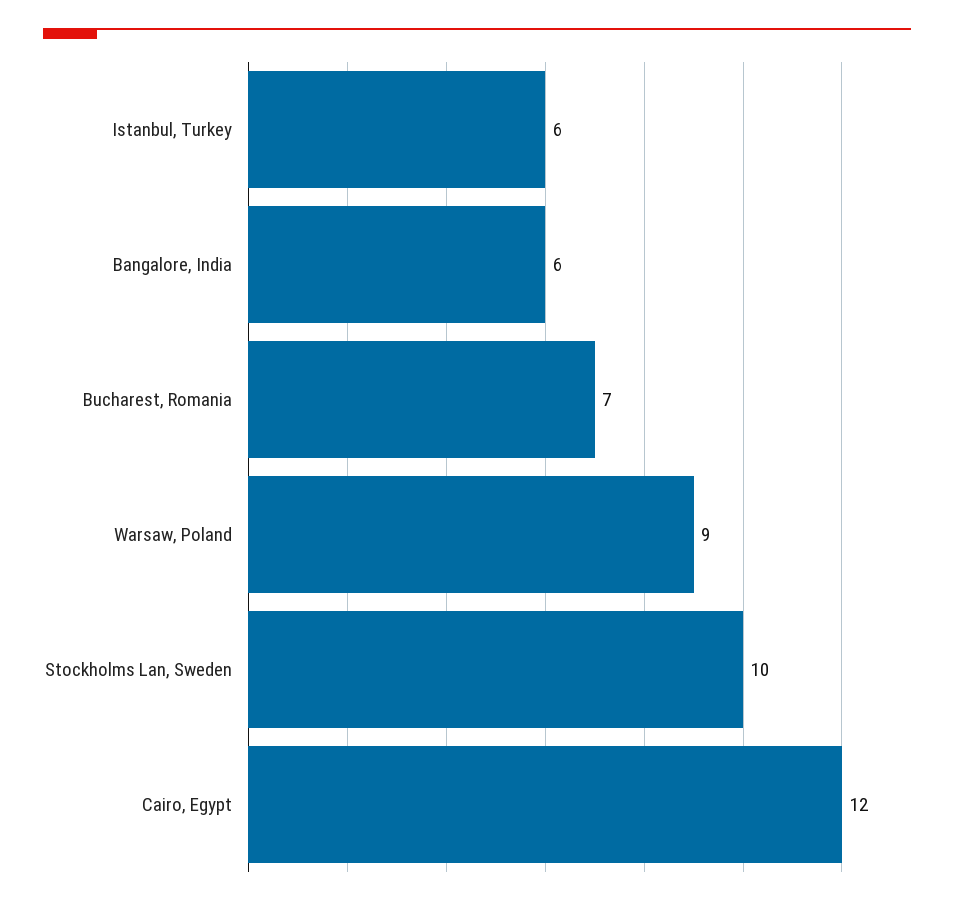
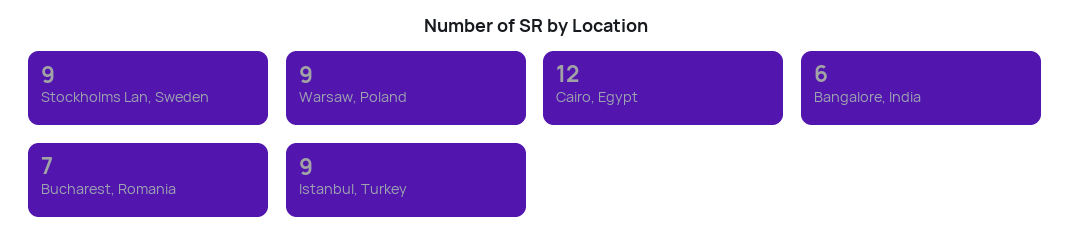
Istanbul, Turkey: 6 -> 9
Stockholms Lan, Sweden: 10 -> 9

